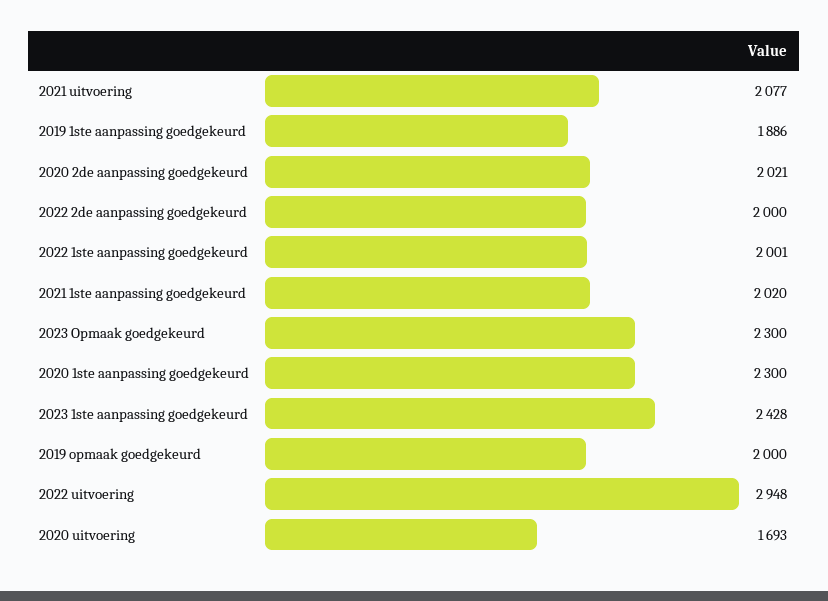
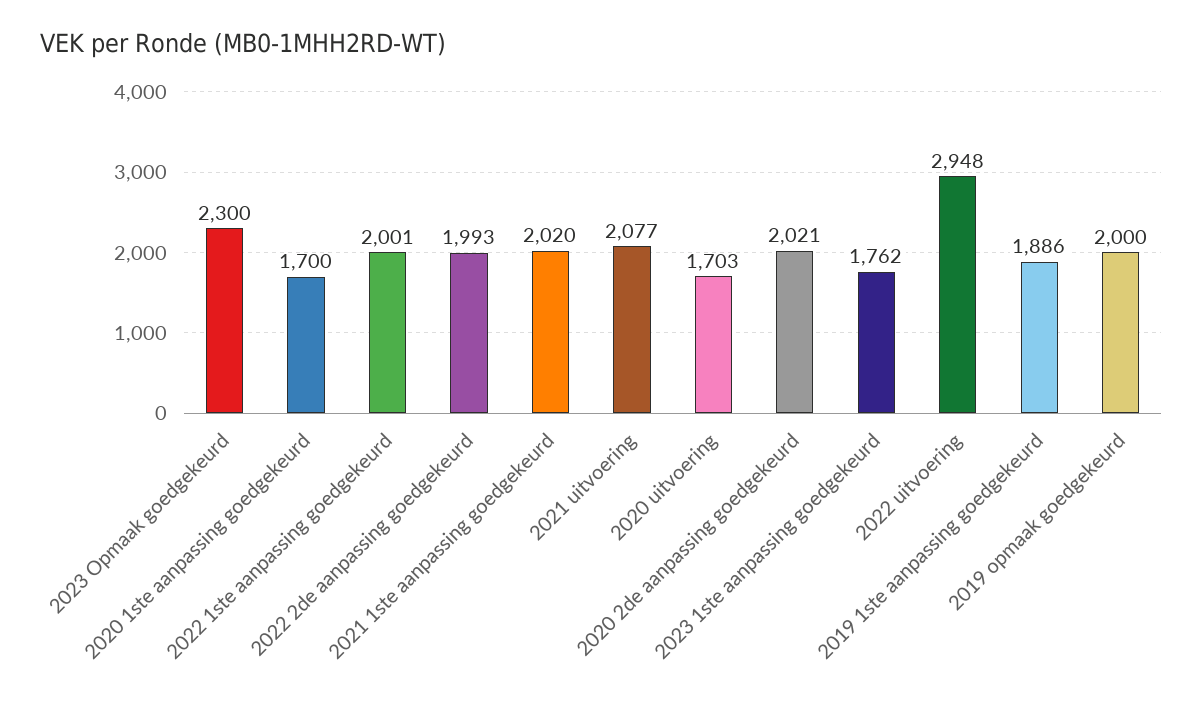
2022 2de aanpassing goedgekeurd: 2000 -> 1993
2020 1ste aanpassing goedgekeurd: 2300 -> 1700
2023 1ste aanpassing goedgekeurd: 2428 -> 1762
2020 uitvoering: 1693 -> 1703

